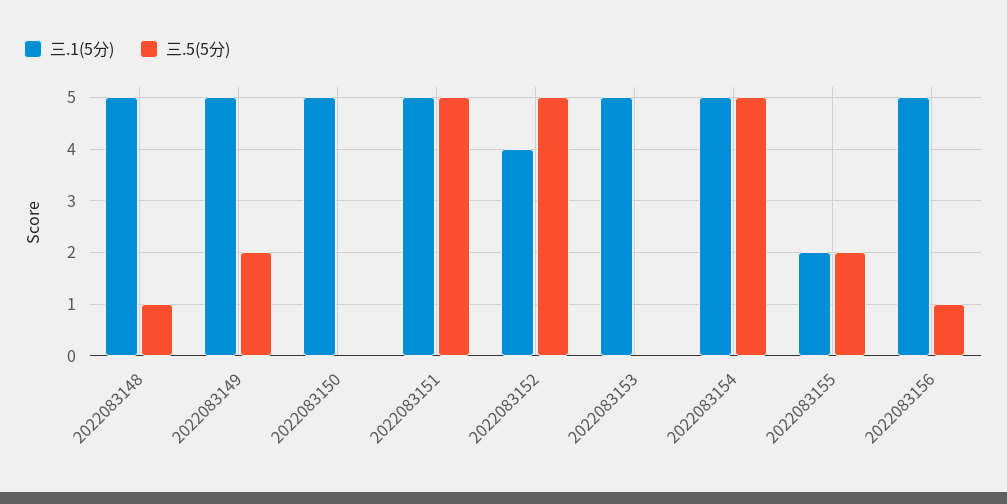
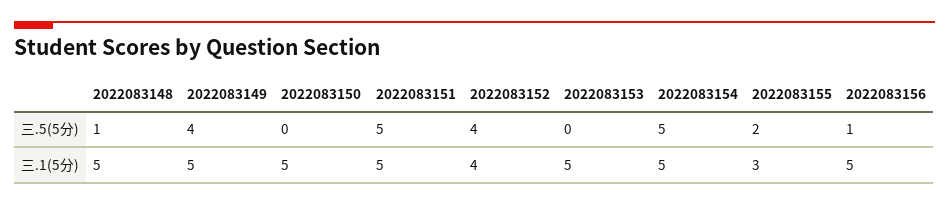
三.5(5分), 2022083149: 2 -> 4
三.5(5分), 2022083152: 5 -> 4
三.1(5分), 2022083155: 2 -> 3

